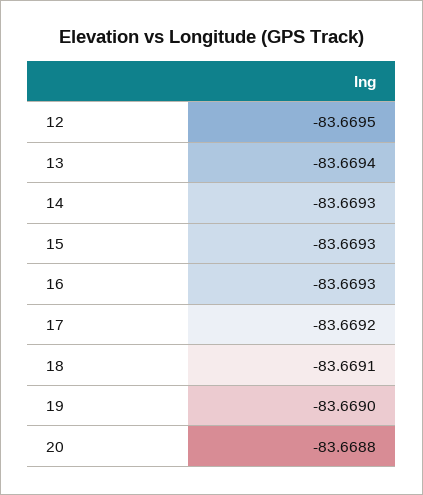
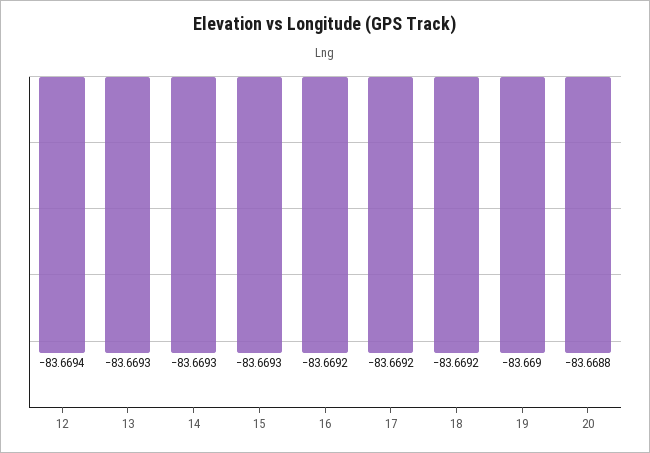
12: -83.6695 -> -83.6694
13: -83.6694 -> -83.6693
16: -83.6693 -> -83.6692
18: -83.6691 -> -83.6692

